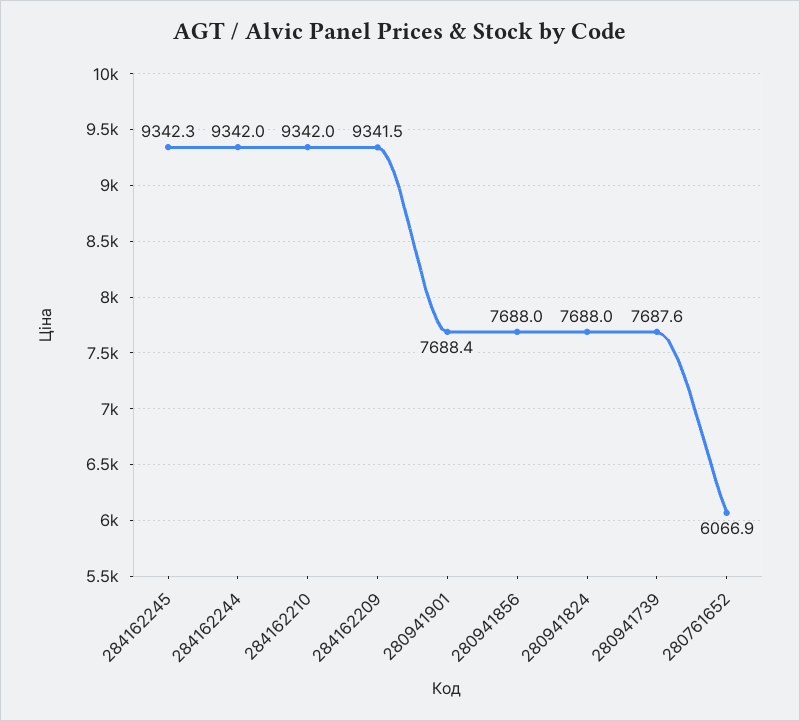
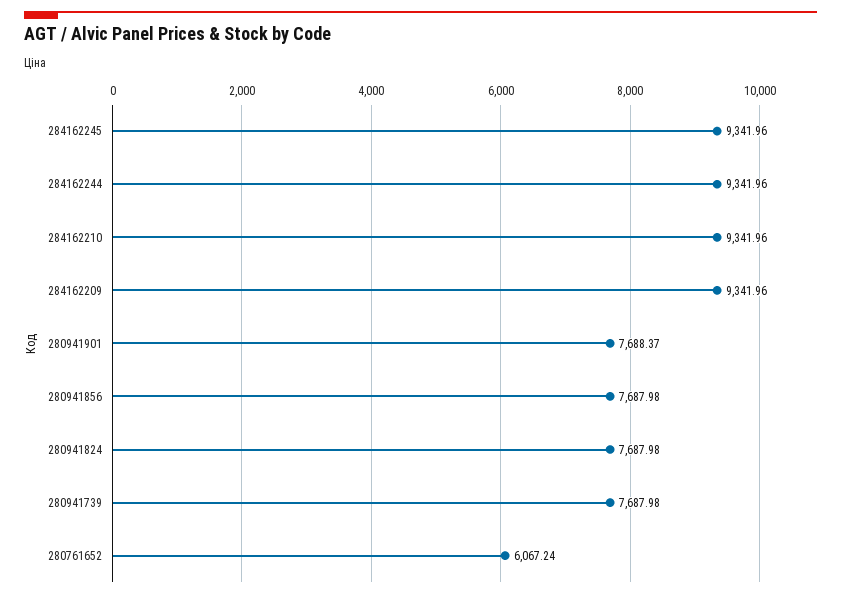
284162245: 9342.3 -> 9341.96
284162209: 9341.5 -> 9341.96
280941739: 7687.6 -> 7687.98
280761652: 6066.9 -> 6067.24

